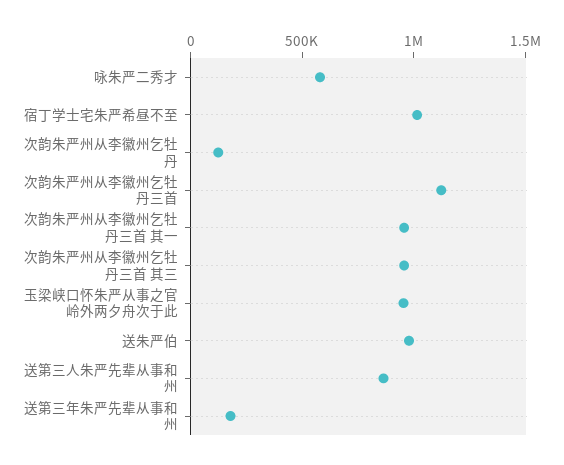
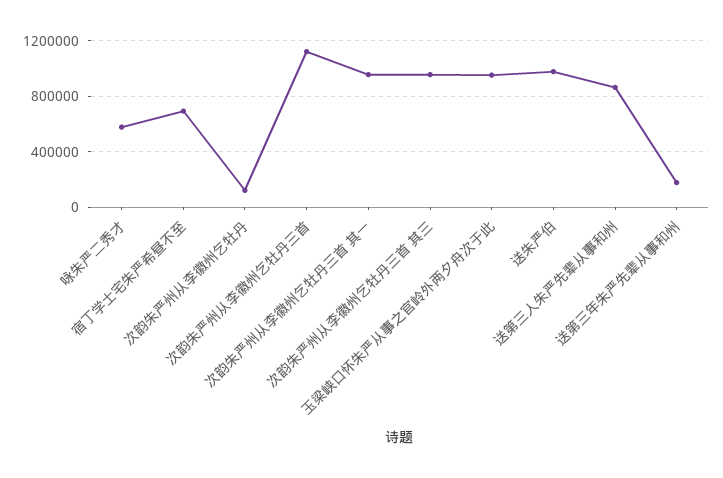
宿丁学士宅朱严希昼不至: 1000000 -> 700000

